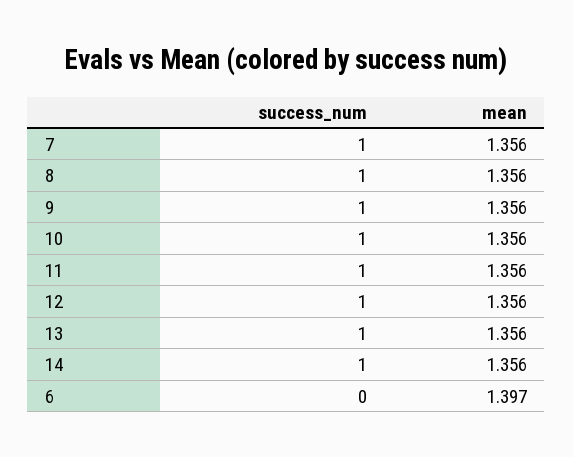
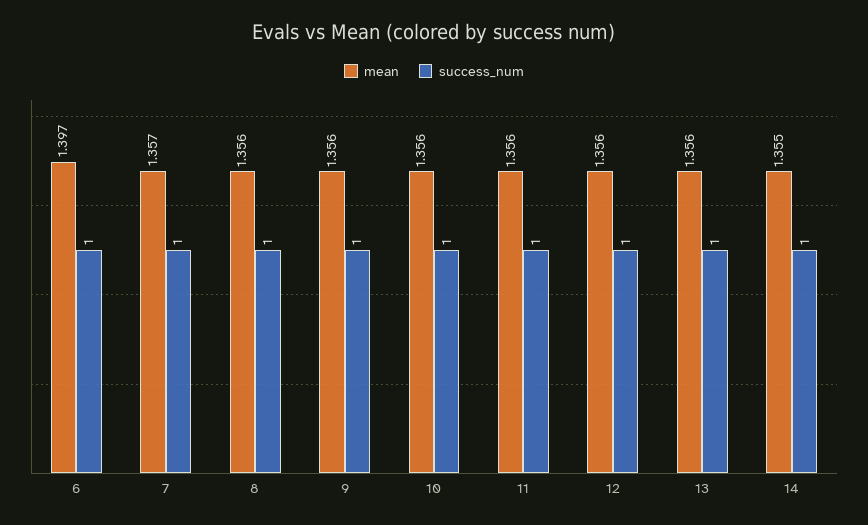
mean, 7: 1.356 -> 1.357
mean, 14: 1.356 -> 1.355
success_num, 6: 0 -> 1

